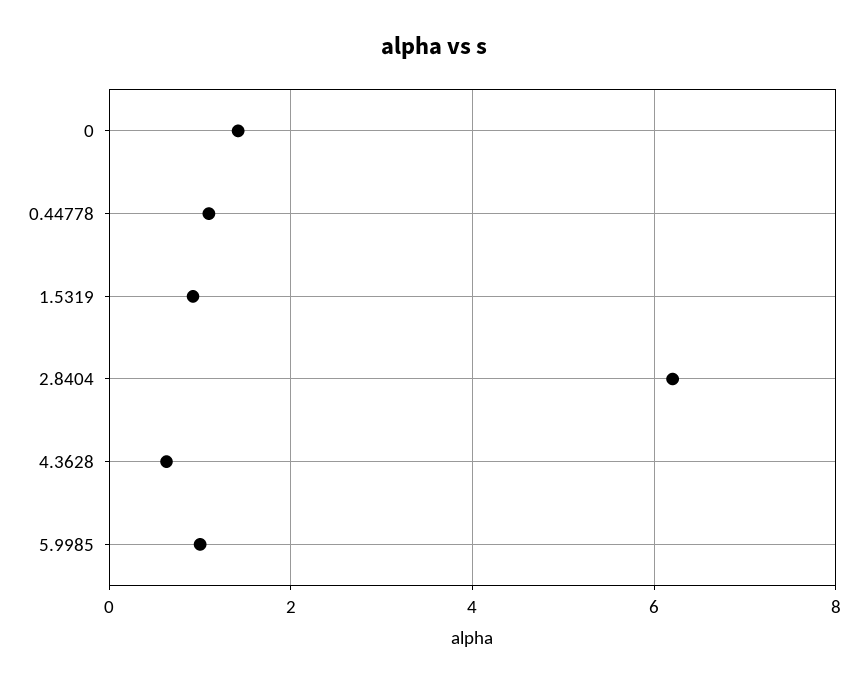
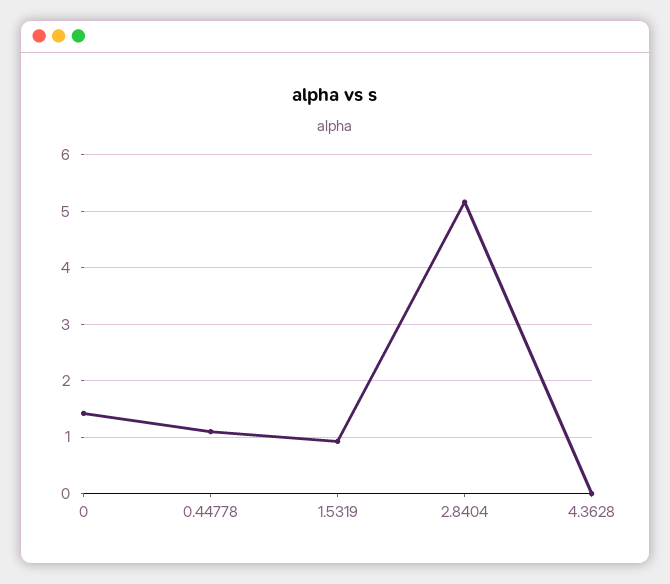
2.8404: 6.2 -> 5.2
4.3628: 0.6 -> 0
5.9985: 1 -> none

